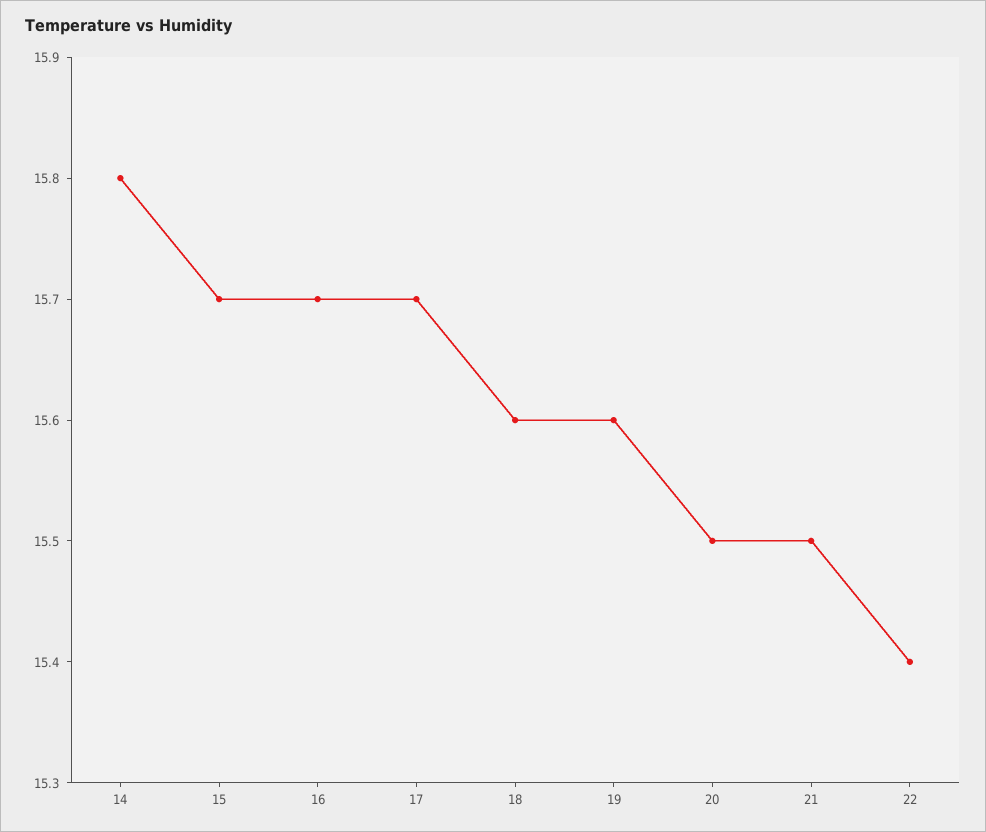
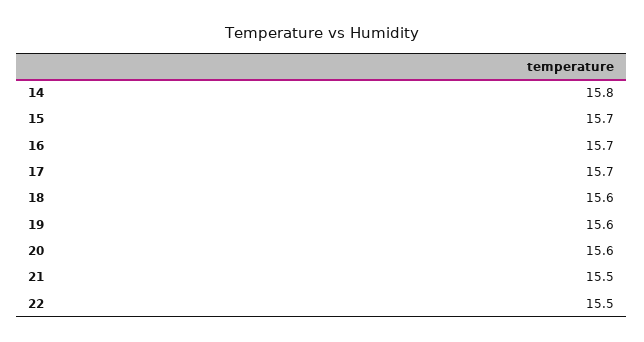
20: 15.5 -> 15.6
22: 15.4 -> 15.5

